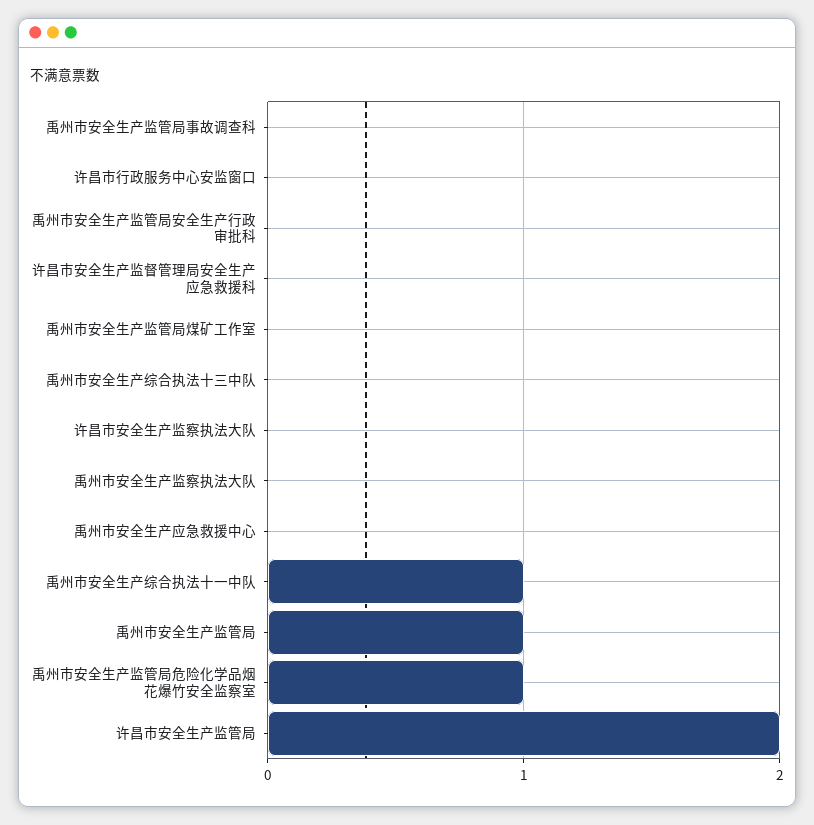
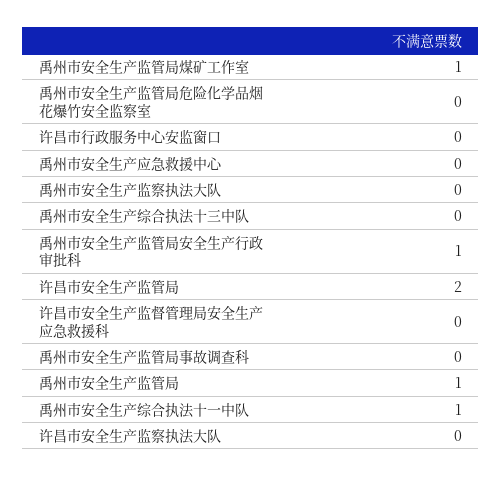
禹州市安全生产监管局安全生产行政审批科: 0 -> 1
禹州市安全生产监管局煤矿工作室: 0 -> 1
禹州市安全生产监管局危险化学品烟花爆竹安全监察室: 1 -> 0

